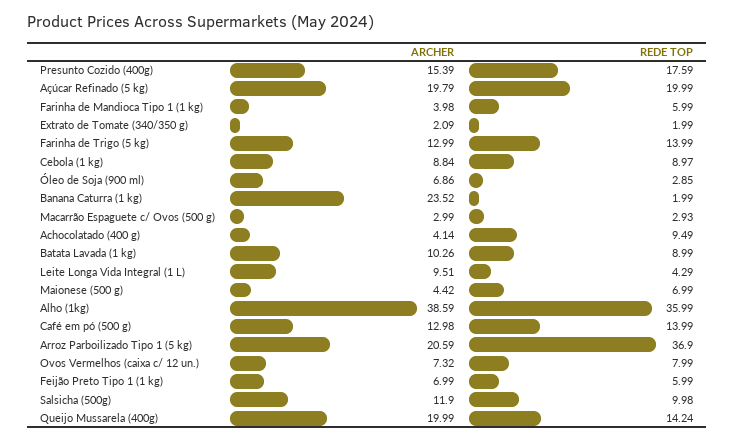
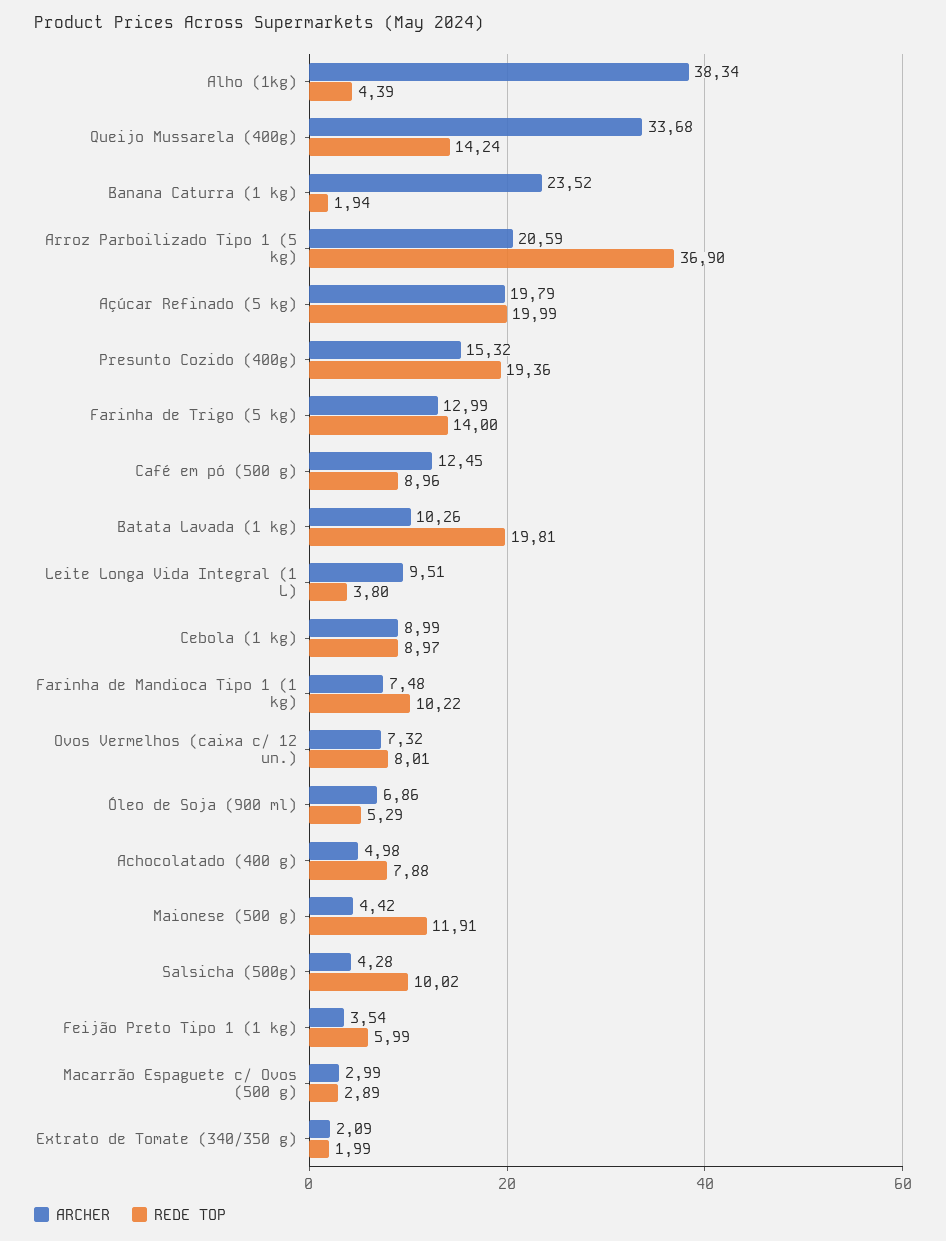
ARCHER, Presunto Cozido (400g): 15.39 -> 15.32
REDE TOP, Presunto Cozido (400g): 17.59 -> 19.36
ARCHER, Farinha de Mandioca Tipo 1 (1 kg): 3.98 -> 7.48
REDE TOP, Farinha de Mandioca Tipo 1 (1 kg): 5.99 -> 10.22
REDE TOP, Farinha de Trigo (5 kg): 13.99 -> 14
ARCHER, Cebola (1 kg): 8.84 -> 8.99
REDE TOP, Óleo de Soja (900 ml): 2.85 -> 5.29
REDE TOP, Banana Caturra (1 kg): 1.99 -> 1.94
REDE TOP, Macarrão Espaguete c/ Ovos (500 g): 2.93 -> 2.89
ARCHER, Achocolatado (400 g): 4.14 -> 4.98
REDE TOP, Achocolatado (400 g): 9.49 -> 7.88
REDE TOP, Batata Lavada (1 kg): 8.99 -> 19.81
REDE TOP, Leite Longa Vida Integral (1 L): 4.29 -> 3.8
REDE TOP, Maionese (500 g): 6.99 -> 11.91
ARCHER, Alho (1kg): 38.59 -> 38.34
REDE TOP, Alho (1kg): 35.99 -> 4.39
ARCHER, Café em pó (500 g): 12.98 -> 12.45
REDE TOP, Café em pó (500 g): 13.99 -> 8.96
REDE TOP, Ovos Vermelhos (caixa c/ 12 un.): 7.99 -> 8.01
ARCHER, Feijão Preto Tipo 1 (1 kg): 6.99 -> 3.54
ARCHER, Salsicha (500g): 11.9 -> 4.28
REDE TOP, Salsicha (500g): 9.98 -> 10.02
ARCHER, Queijo Mussarela (400g): 19.99 -> 33.68

